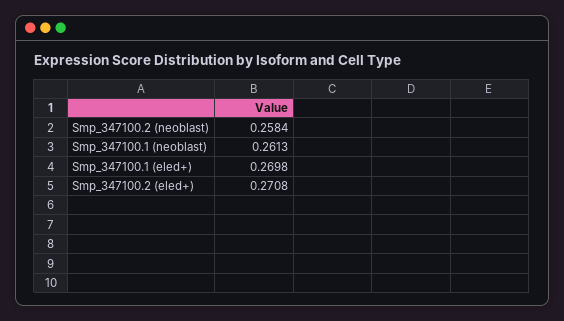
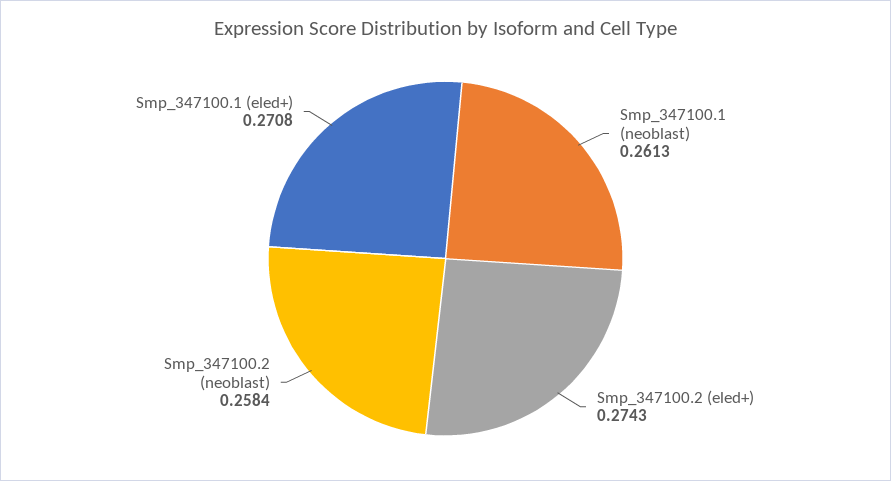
Smp_347100.1 (eled+): 0.2698 -> 0.2708
Smp_347100.2 (eled+): 0.2708 -> 0.2743

